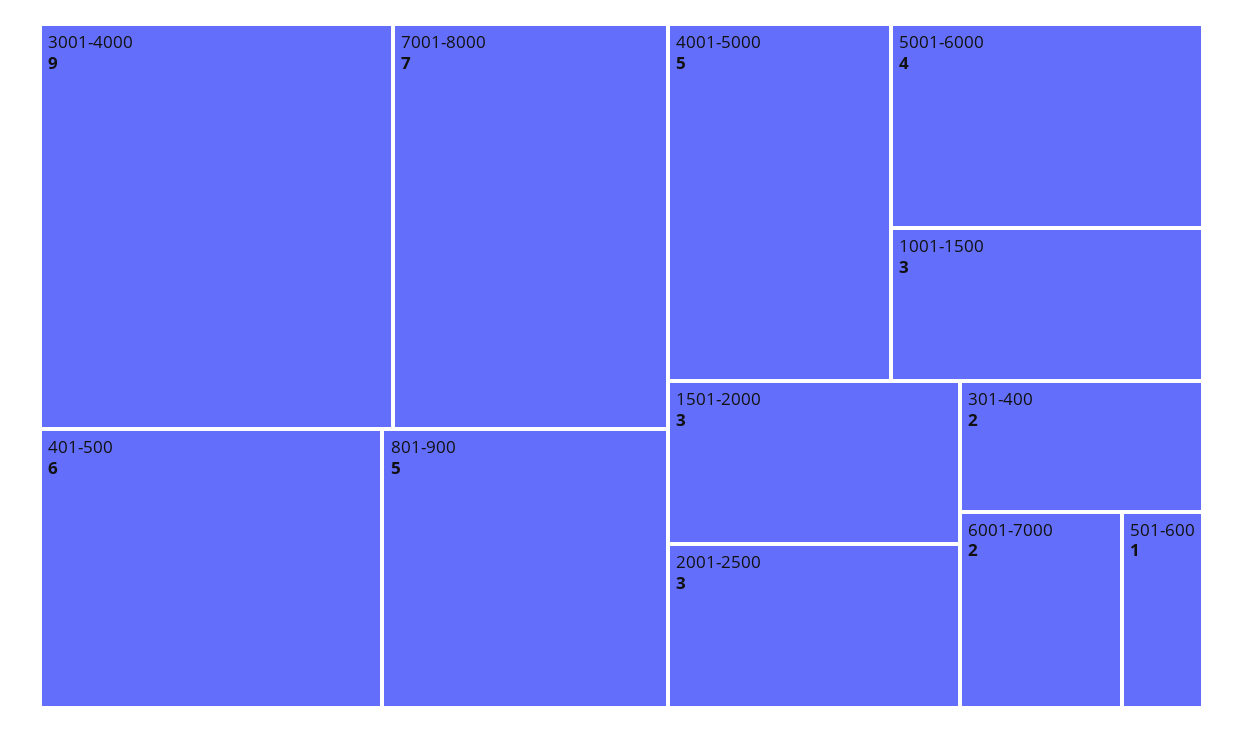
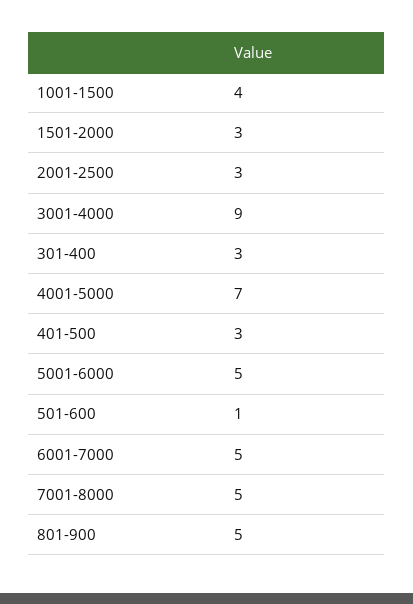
7001-8000: 7 -> 5
401-500: 6 -> 3
4001-5000: 5 -> 7
5001-6000: 4 -> 5
1001-1500: 3 -> 4
301-400: 2 -> 3
6001-7000: 2 -> 5

